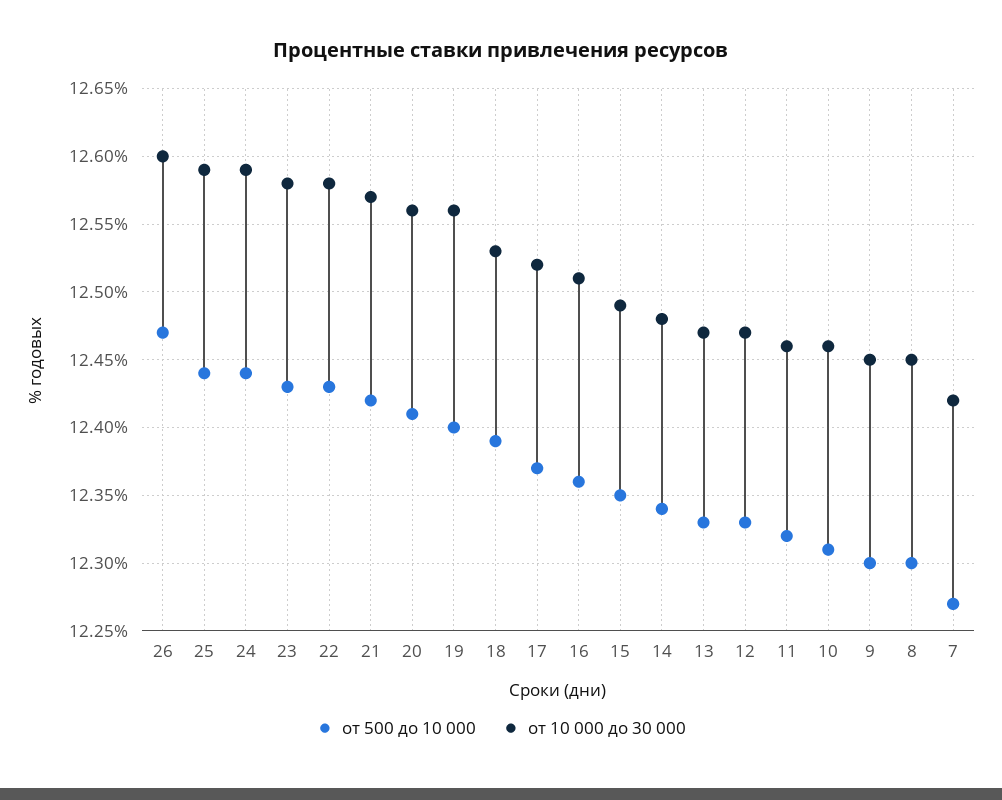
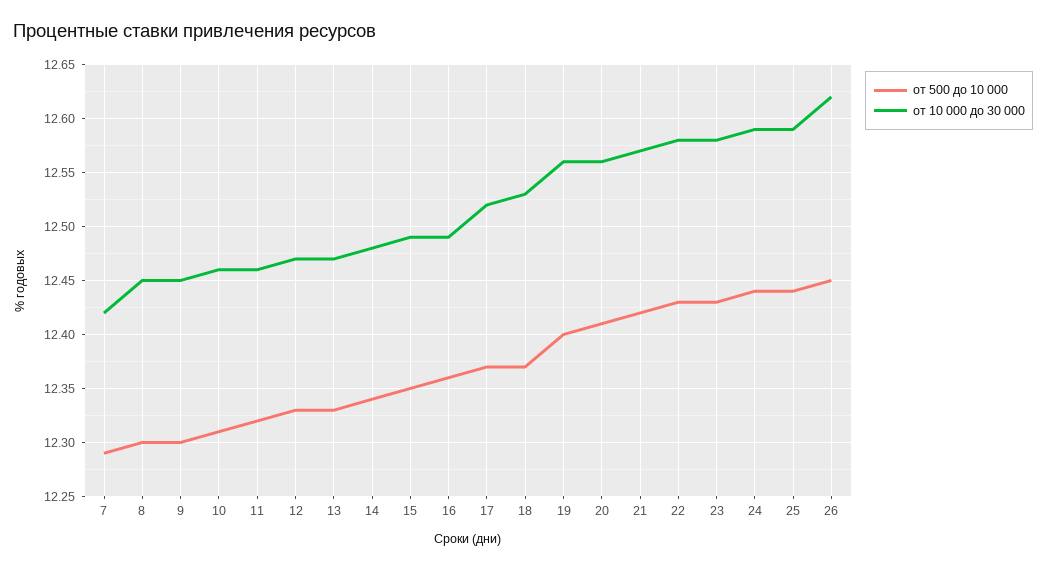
от 500 до 10 000, 26: 12.47 -> 12.45
от 10 000 до 30 000, 26: 12.6 -> 12.62
от 500 до 10 000, 18: 12.39 -> 12.37
от 10 000 до 30 000, 16: 12.51 -> 12.49
от 500 до 10 000, 7: 12.27 -> 12.29

